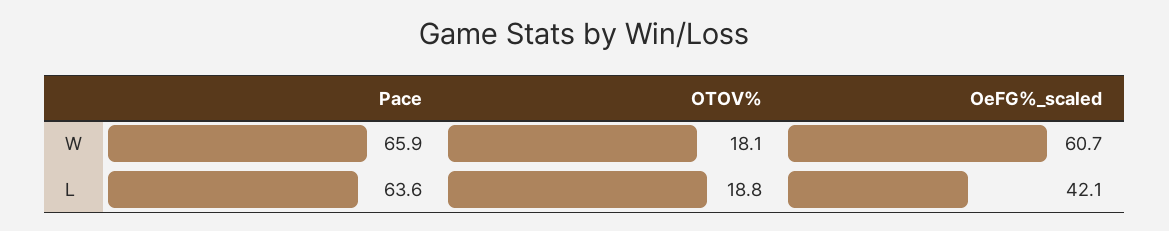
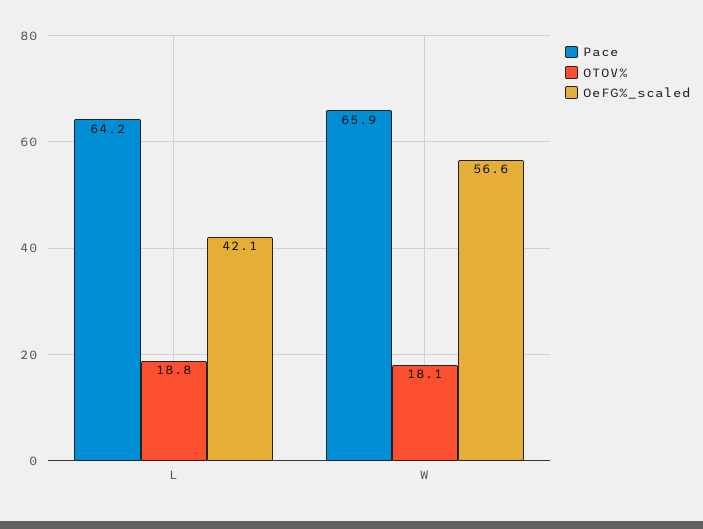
OeFG%_scaled, W: 60.7 -> 56.6
Pace, L: 63.6 -> 64.2

